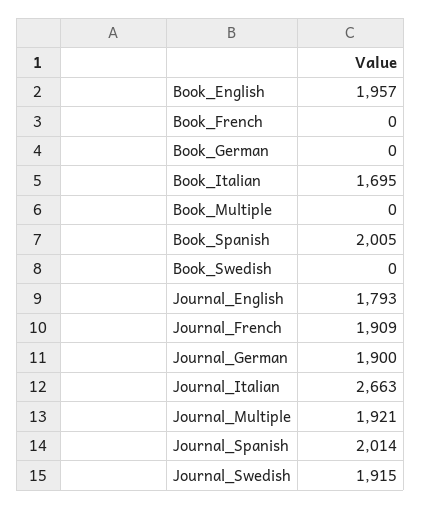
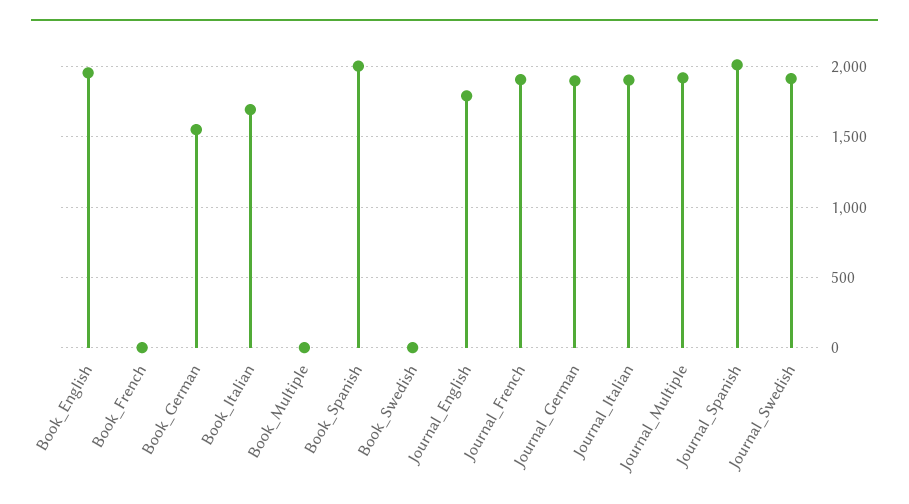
Book_German: 0 -> 1550
Journal_Italian: 2663 -> 1900

